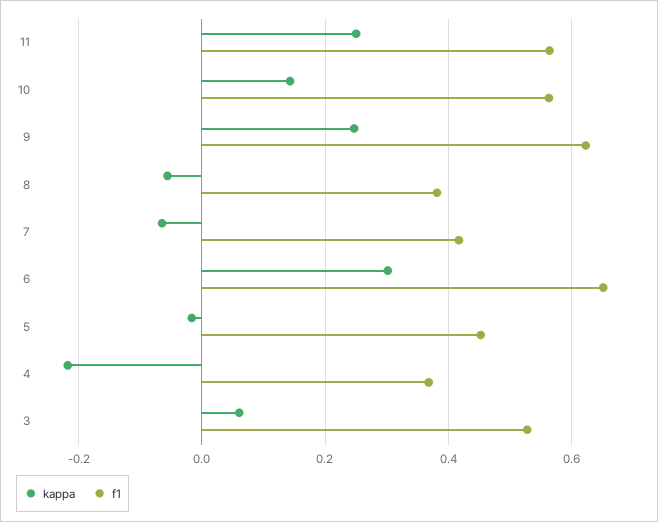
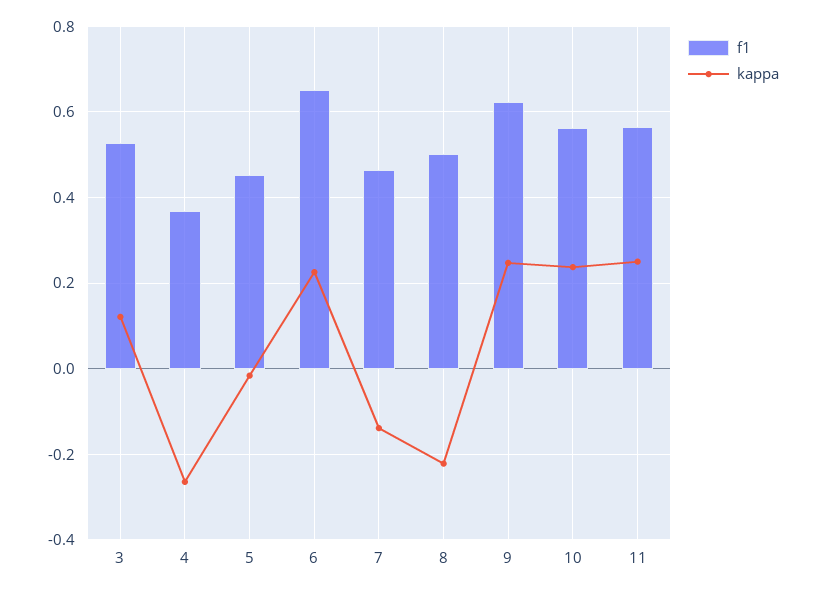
kappa, 10: 0.14 -> 0.24
kappa, 8: -0.06 -> -0.22
f1, 8: 0.38 -> 0.5
kappa, 7: -0.06 -> -0.14
f1, 7: 0.42 -> 0.46
kappa, 6: 0.3 -> 0.22
kappa, 4: -0.22 -> -0.26
kappa, 3: 0.06 -> 0.12

